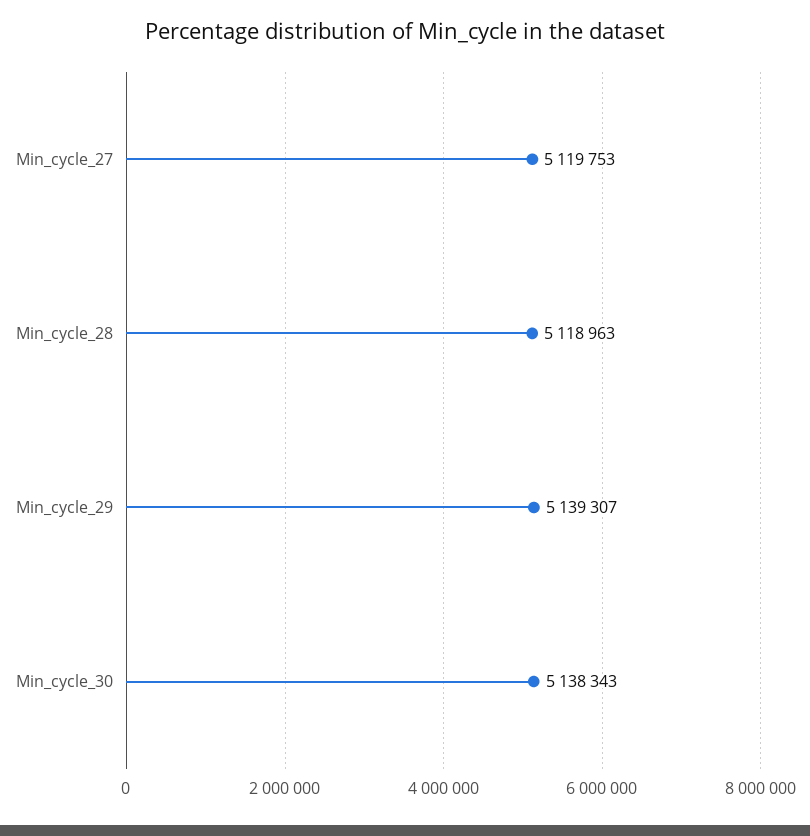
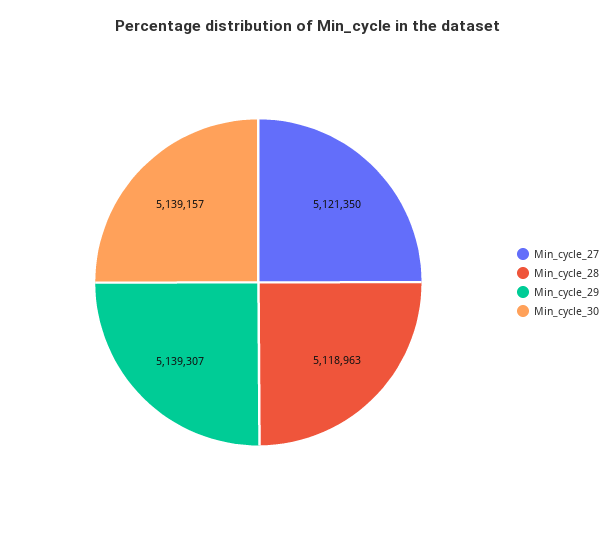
Min_cycle_27: 5119753 -> 5121350
Min_cycle_30: 5138343 -> 5139157

